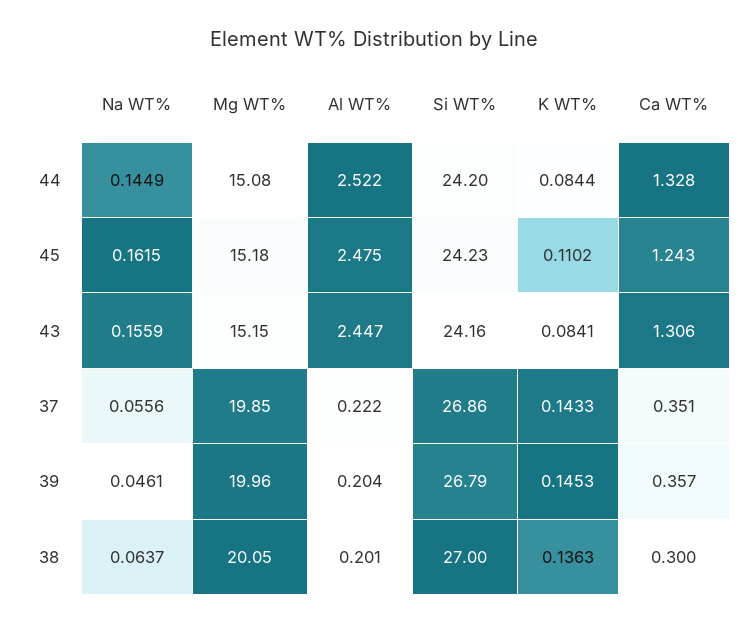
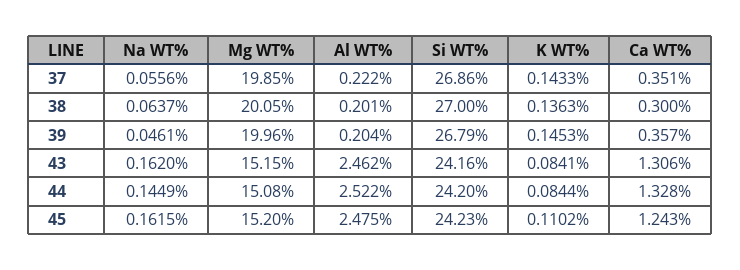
Mg WT%, 45: 15.18 -> 15.2
Na WT%, 43: 0.1559 -> 0.162
Al WT%, 43: 2.447 -> 2.462

